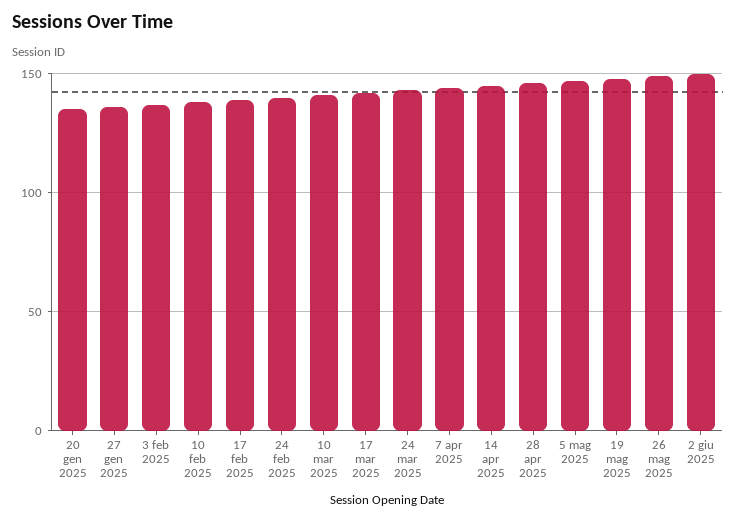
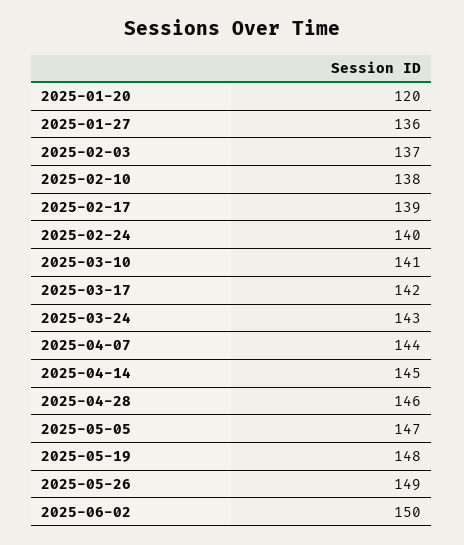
20 gen 2025: 135 -> 120

